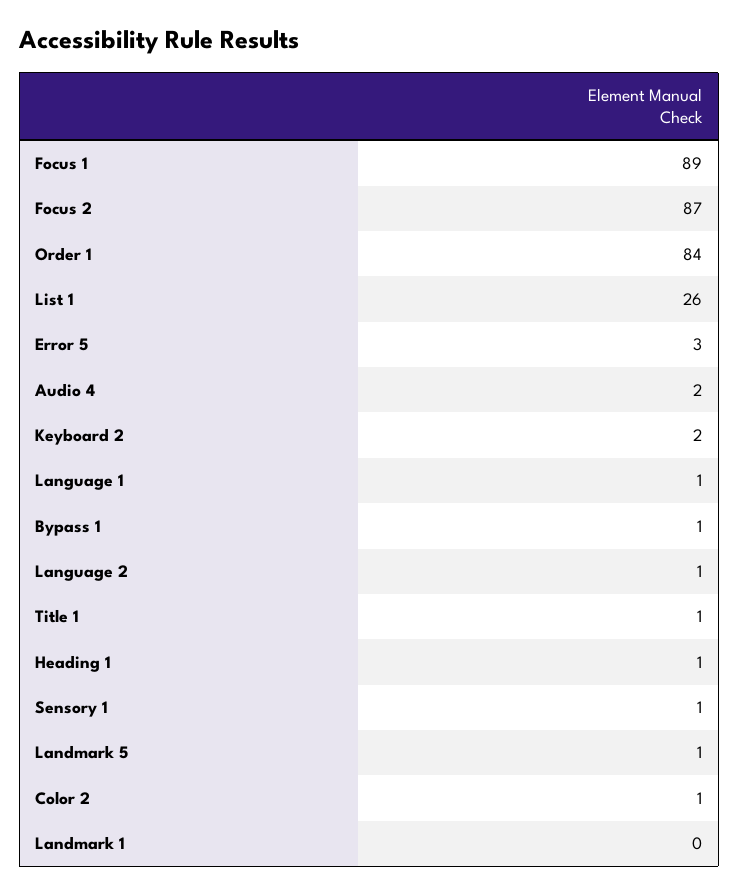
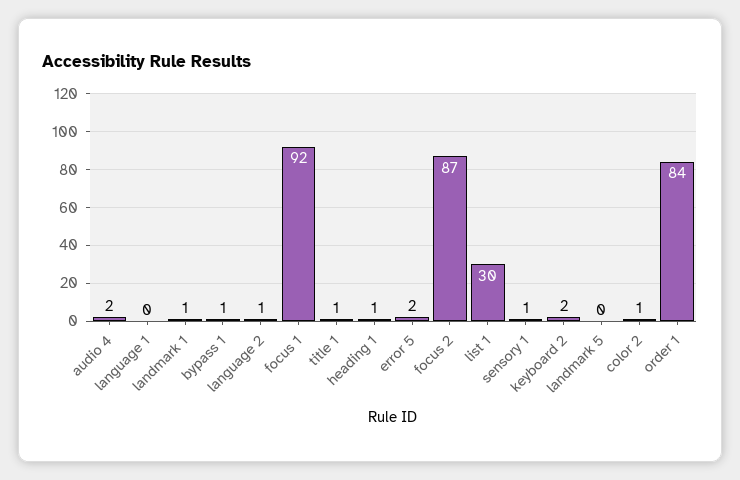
Focus 1: 89 -> 92
List 1: 26 -> 30
Error 5: 3 -> 2
Language 1: 1 -> 0
Landmark 5: 1 -> 0
Landmark 1: 0 -> 1

